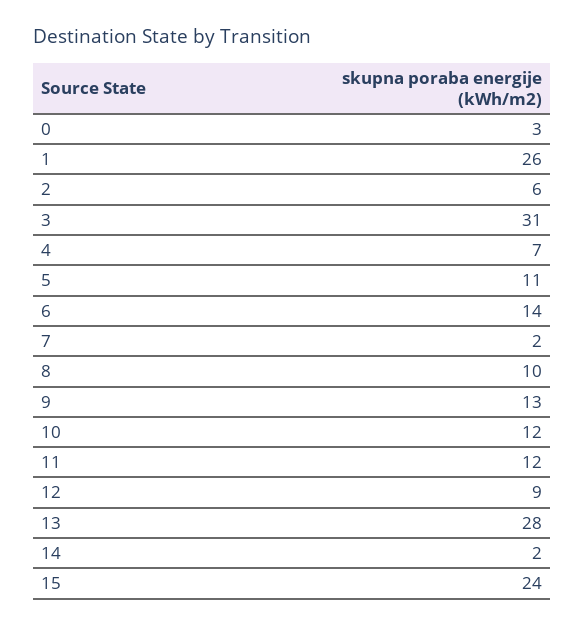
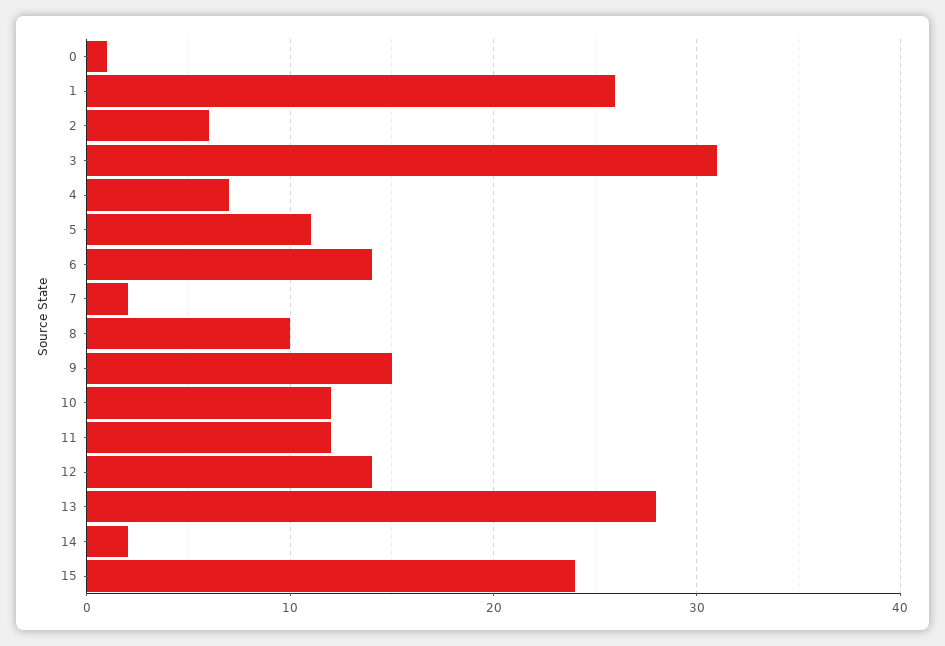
0: 3 -> 1
9: 13 -> 15
12: 9 -> 14

